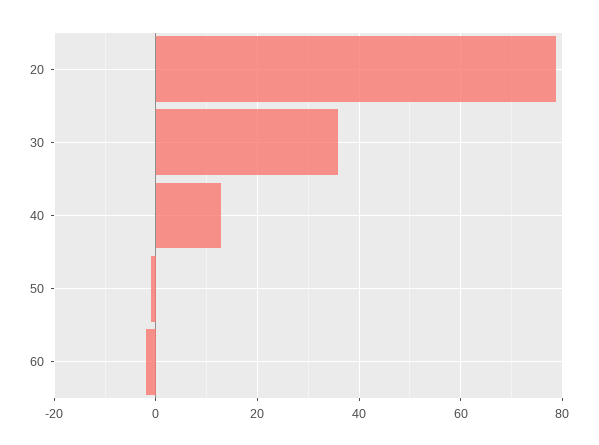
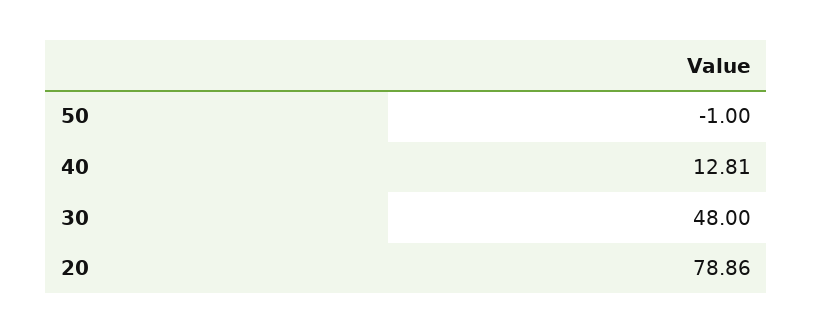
30: 36 -> 48
60: -2 -> none

